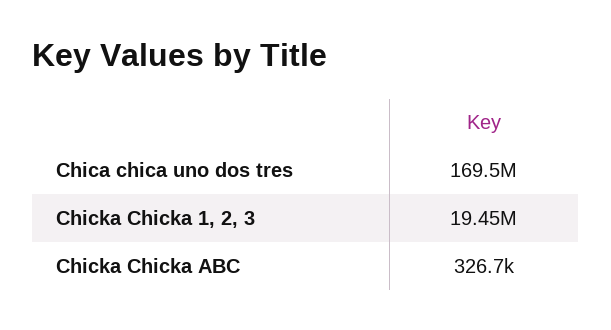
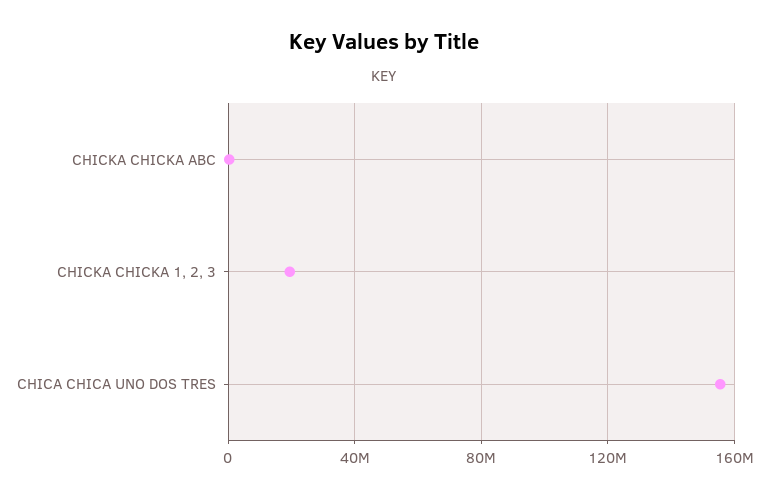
Chica chica uno dos tres: 169500000 -> 155000000

